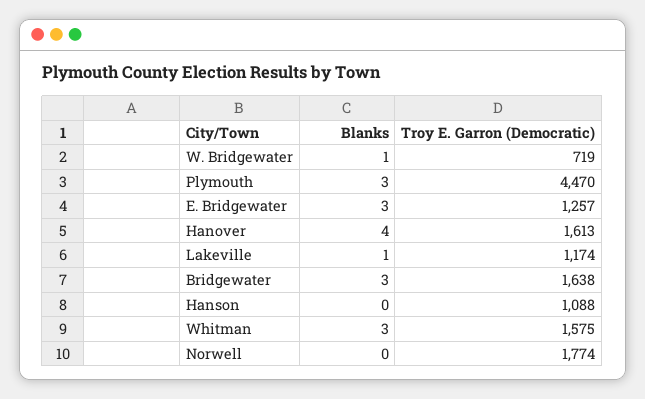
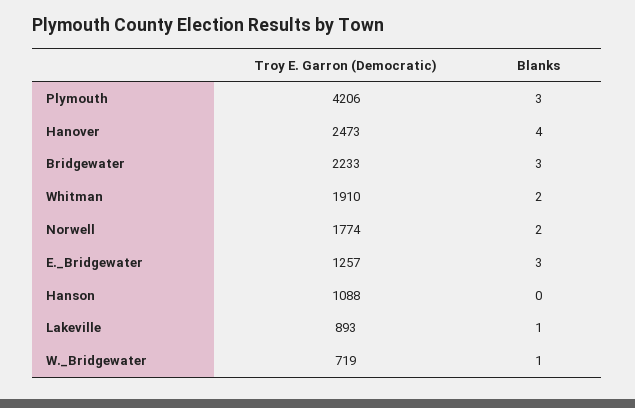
Troy E. Garron (Democratic), Plymouth: 4470 -> 4206
Troy E. Garron (Democratic), Hanover: 1613 -> 2473
Troy E. Garron (Democratic), Lakeville: 1174 -> 893
Troy E. Garron (Democratic), Bridgewater: 1638 -> 2233
Blanks, Whitman: 3 -> 2
Troy E. Garron (Democratic), Whitman: 1575 -> 1910
Blanks, Norwell: 0 -> 2

